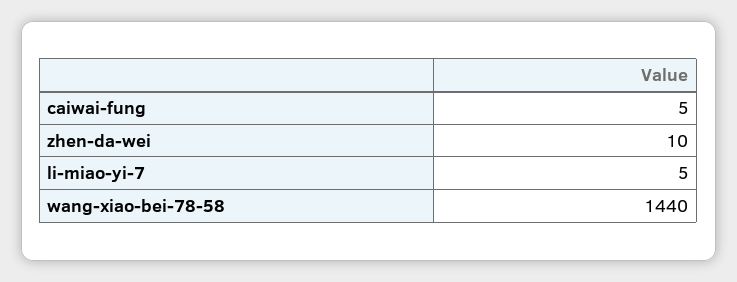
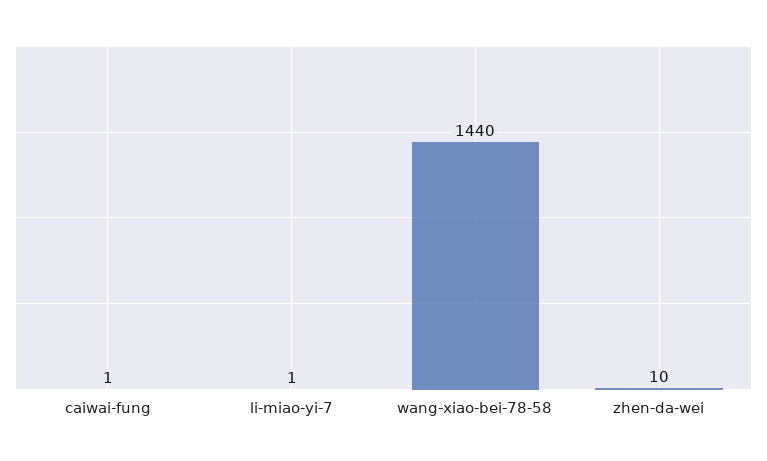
caiwai-fung: 5 -> 1
li-miao-yi-7: 5 -> 1

